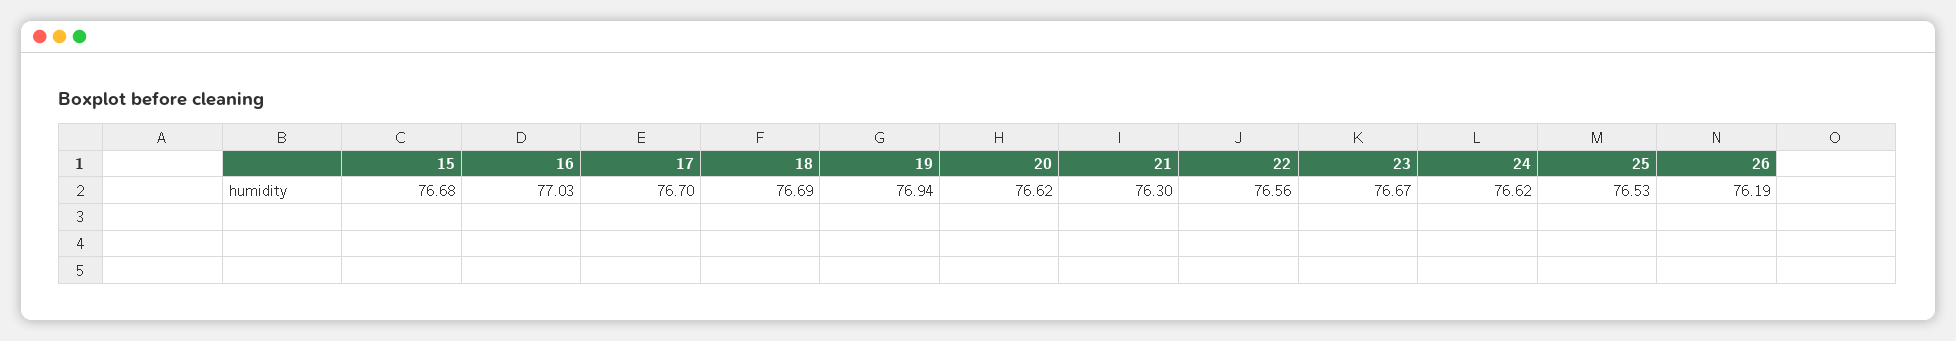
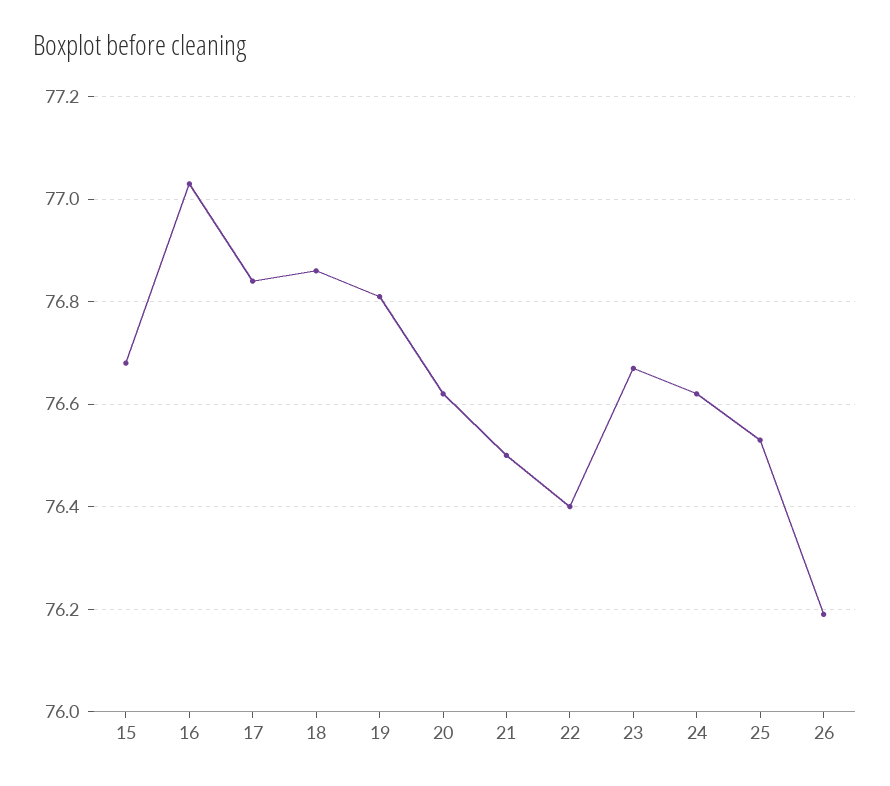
17: 76.7 -> 76.85
18: 76.69 -> 76.85
19: 76.94 -> 76.8
21: 76.3 -> 76.5
22: 76.56 -> 76.4

